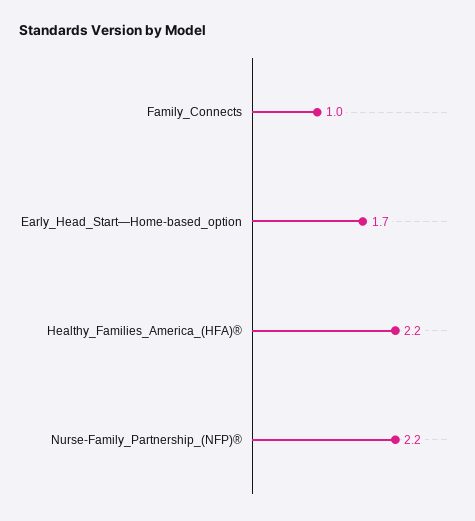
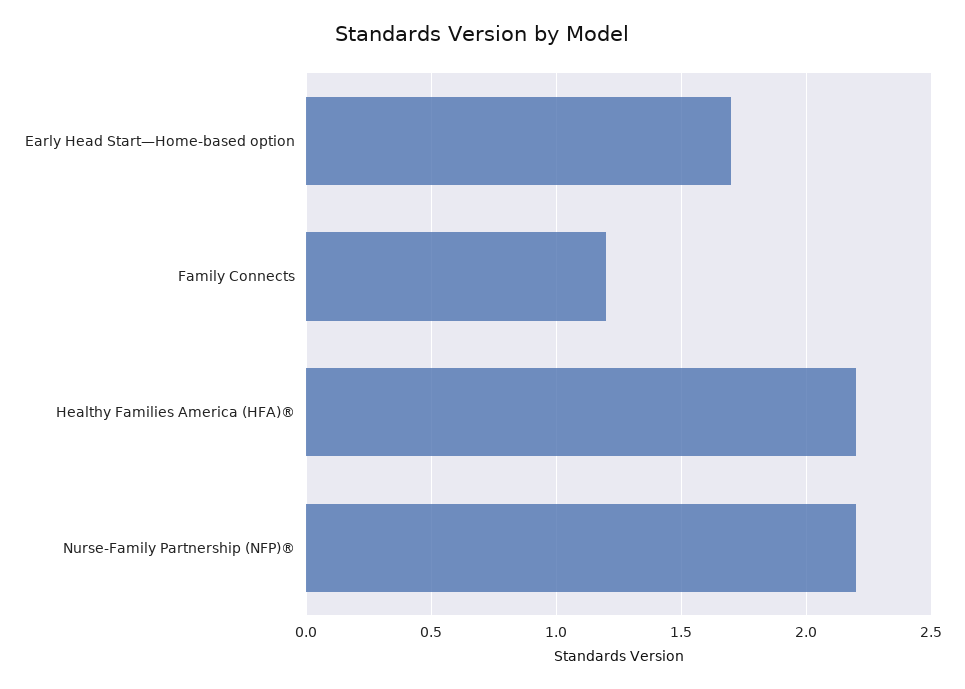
Family_Connects: 1 -> 1.2

